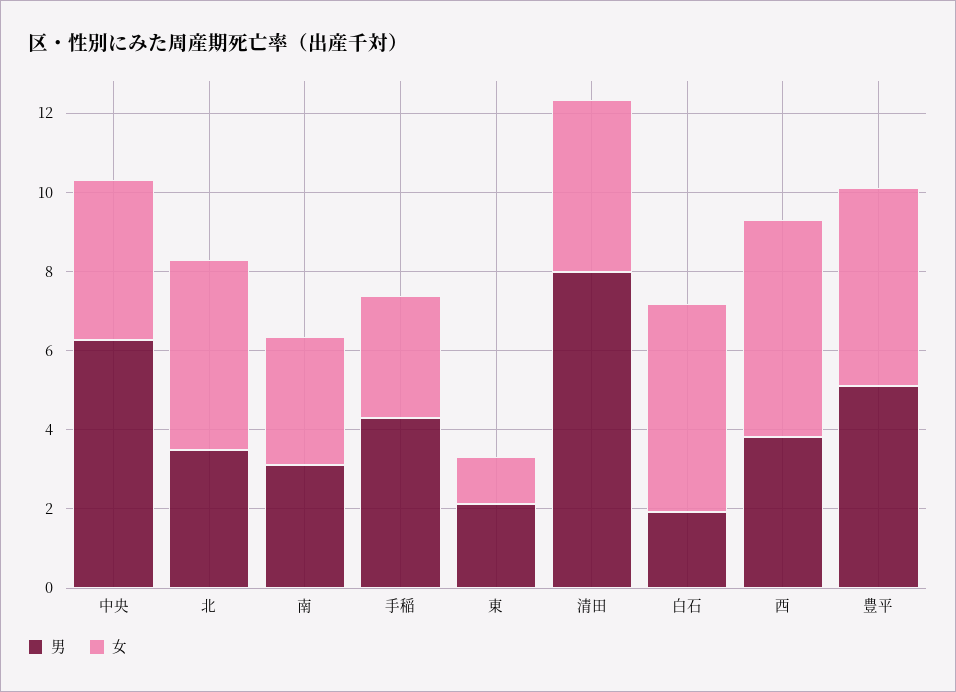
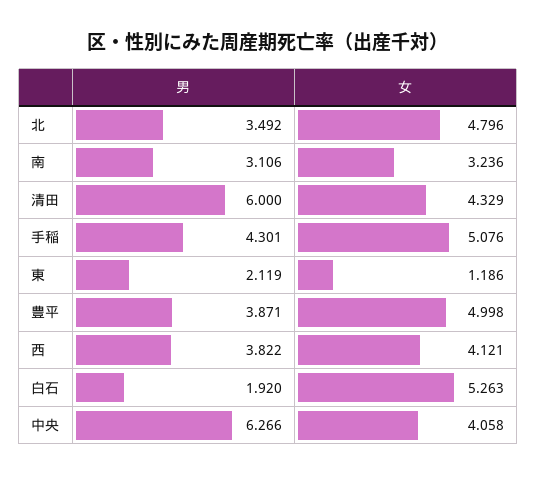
女, 手稲: 3 -> 5.076
男, 清田: 8 -> 6
女, 西: 5.5 -> 4.121
男, 豊平: 5 -> 3.871

